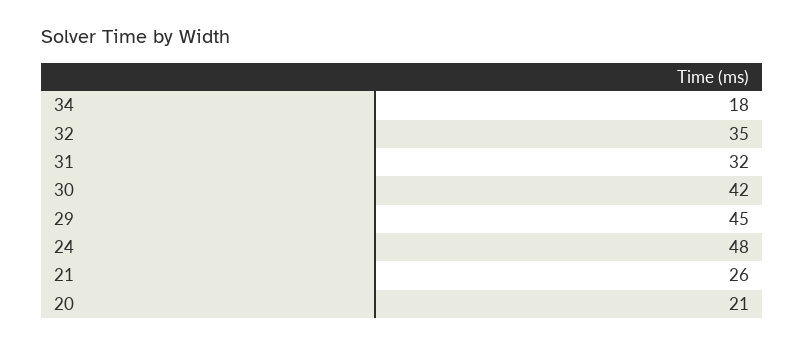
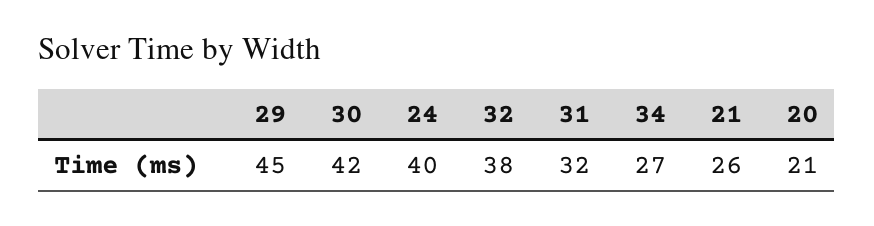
34: 18 -> 27
32: 35 -> 38
24: 48 -> 40

